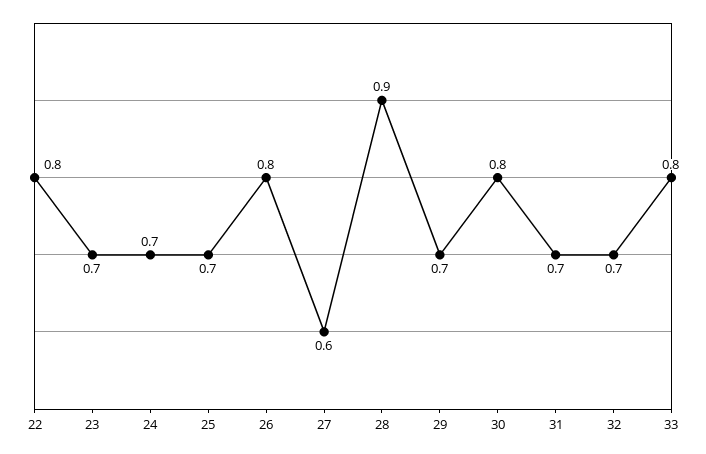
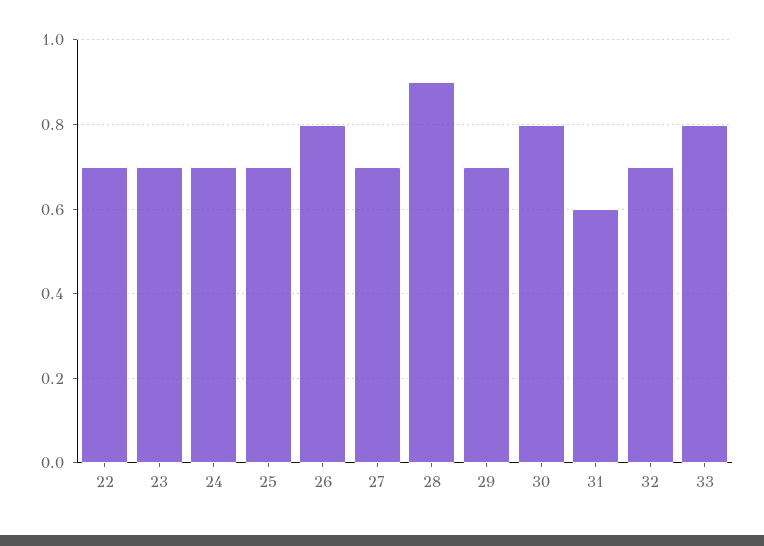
22: 0.8 -> 0.7
27: 0.6 -> 0.7
31: 0.7 -> 0.6

